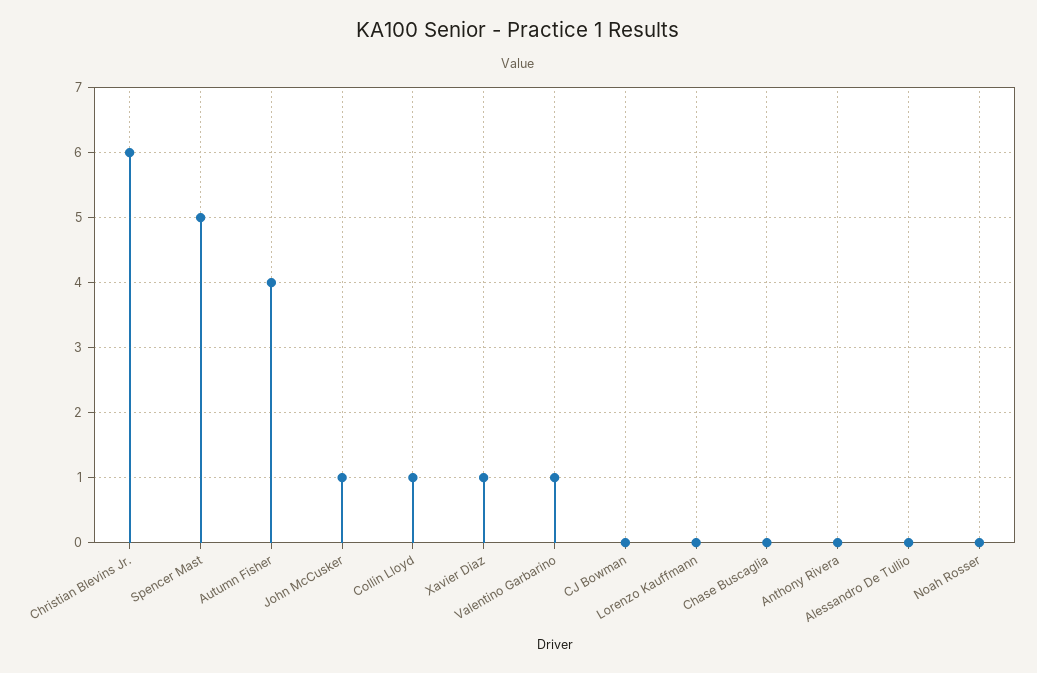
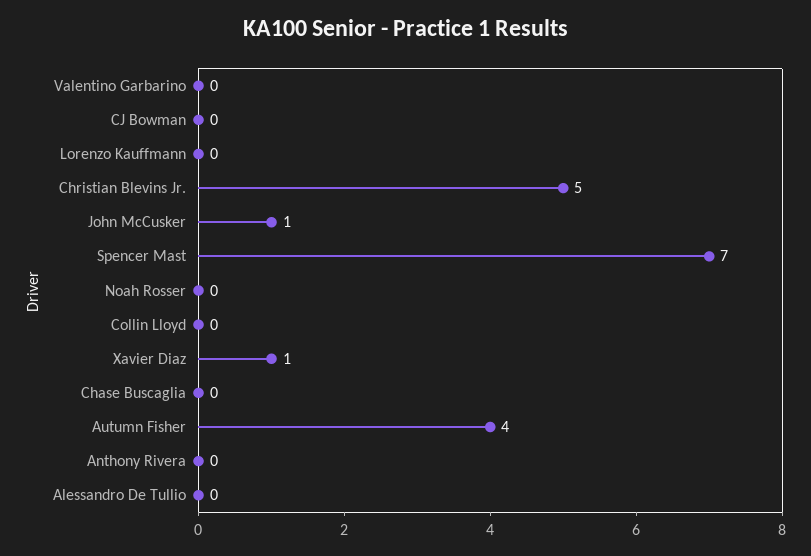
Christian Blevins Jr.: 6 -> 5
Spencer Mast: 5 -> 7
Collin Lloyd: 1 -> 0
Valentino Garbarino: 1 -> 0

